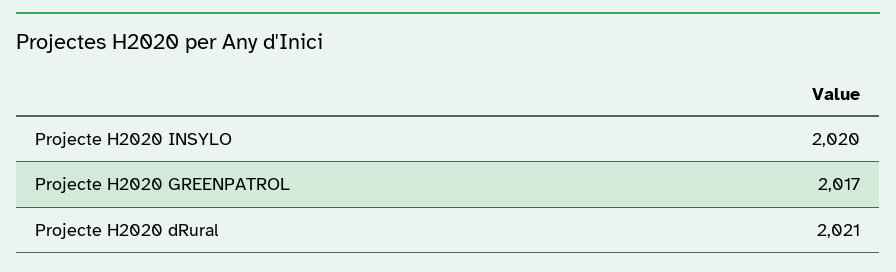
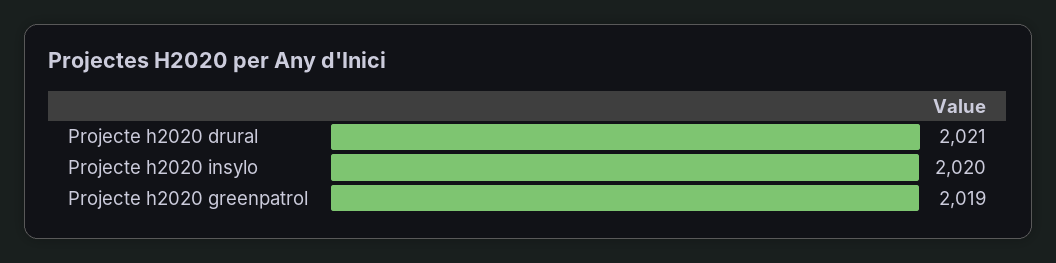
Projecte H2020 GREENPATROL: 2017 -> 2019

